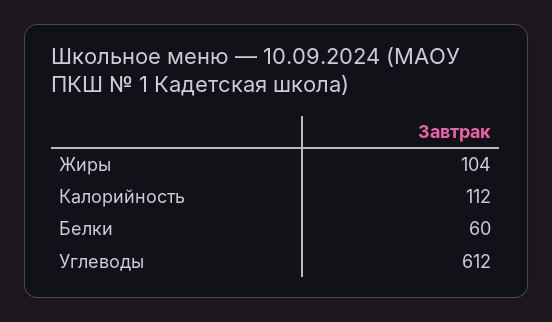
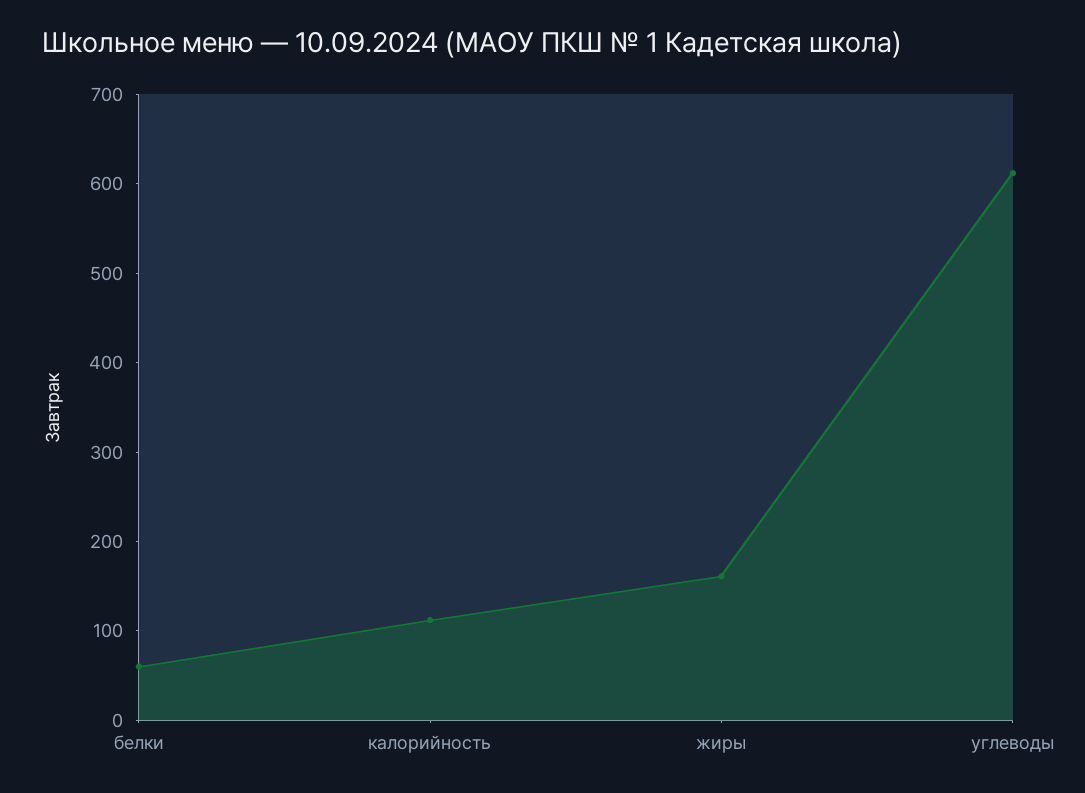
Жиры: 104 -> 160

